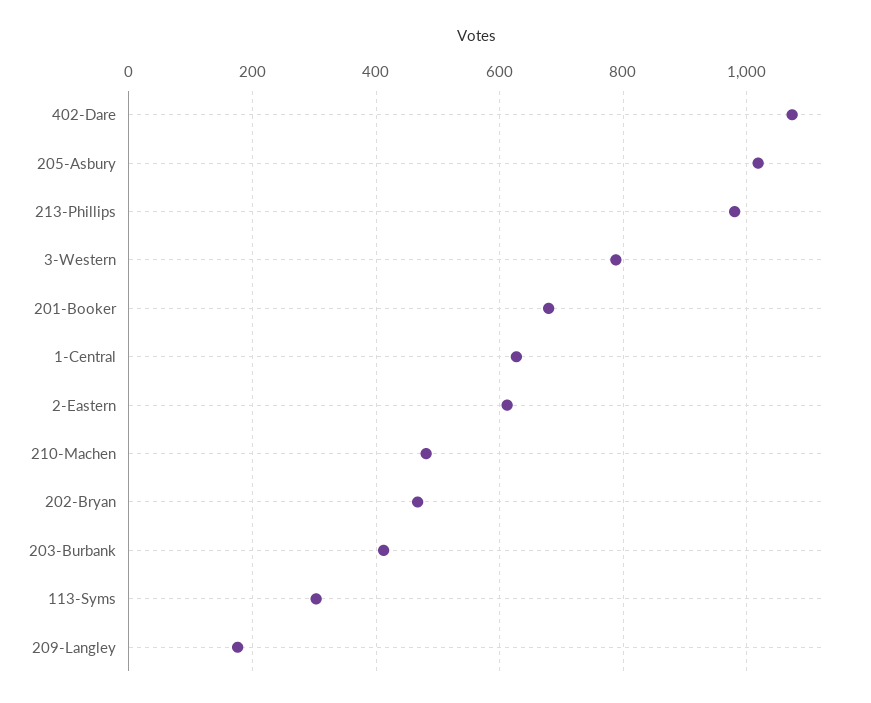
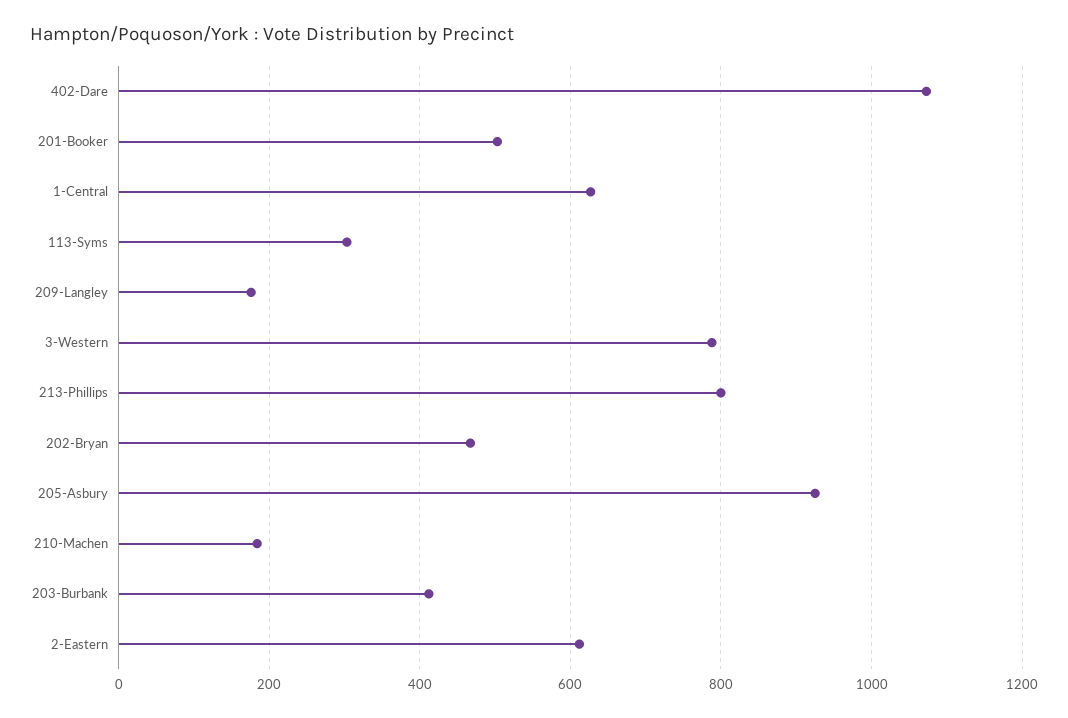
205-Asbury: 1020 -> 920
213-Phillips: 980 -> 800
201-Booker: 680 -> 500
210-Machen: 480 -> 180

